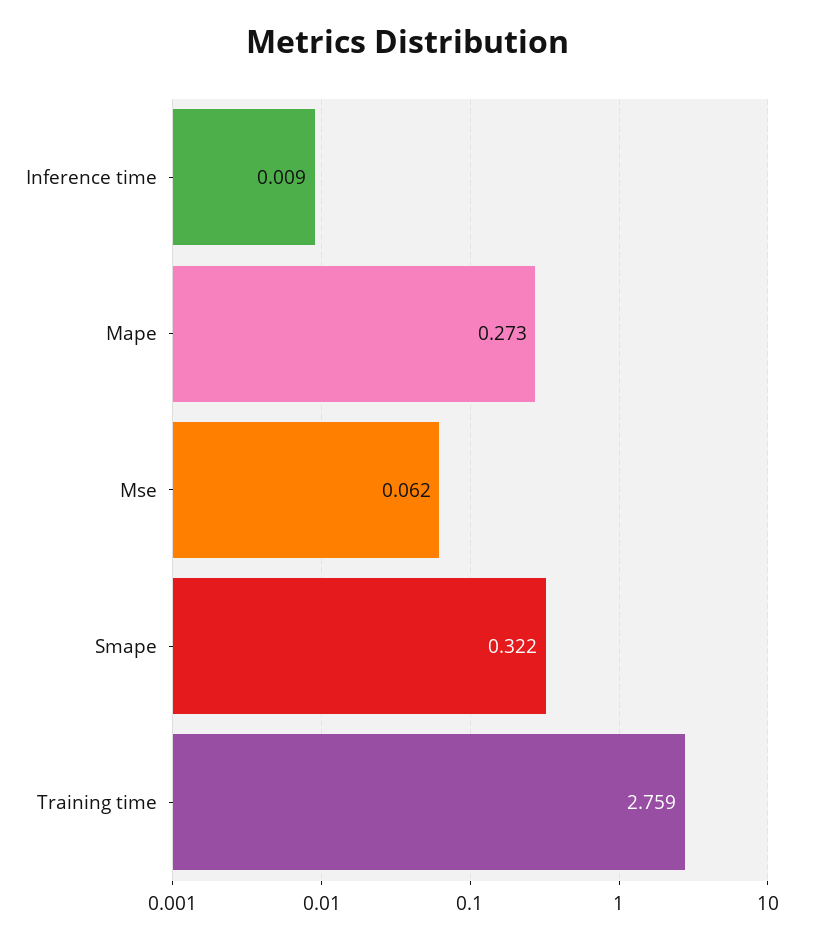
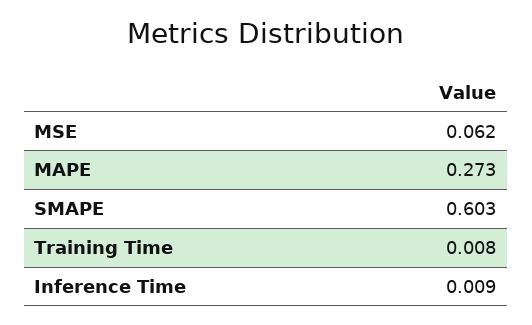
Smape: 0.322 -> 0.603
Training time: 2.759 -> 0.008

